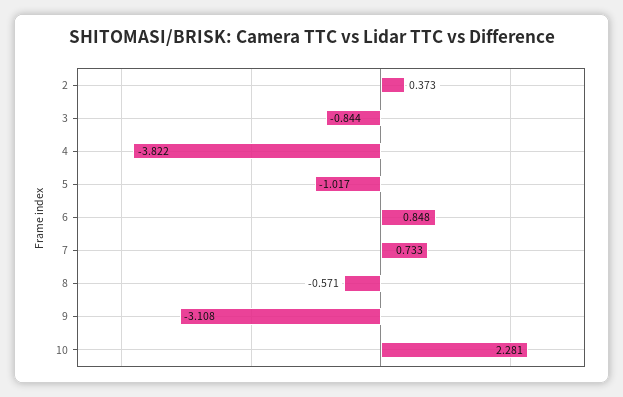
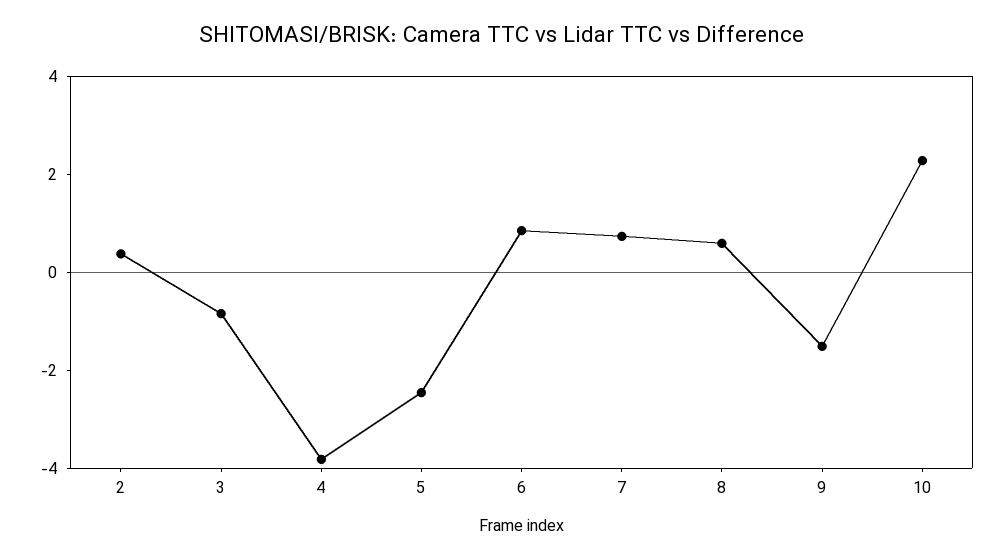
5: -1.017 -> -2.5
8: -0.571 -> 0.5
9: -3.108 -> -1.5

